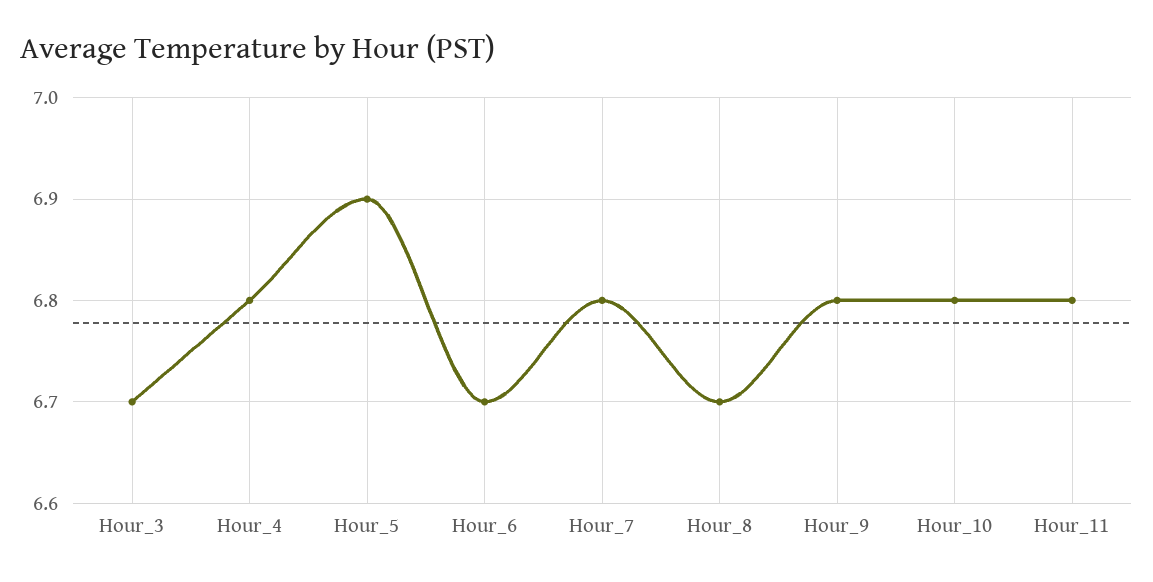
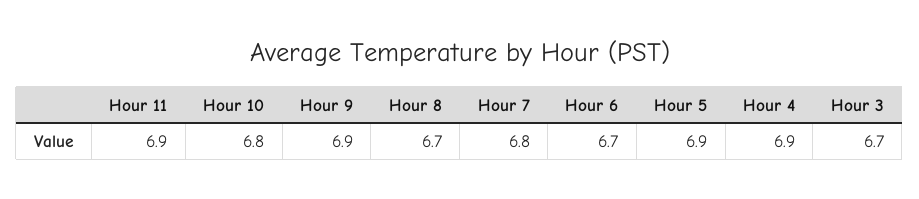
Hour_4: 6.8 -> 6.9
Hour_9: 6.8 -> 6.9
Hour_11: 6.8 -> 6.9

